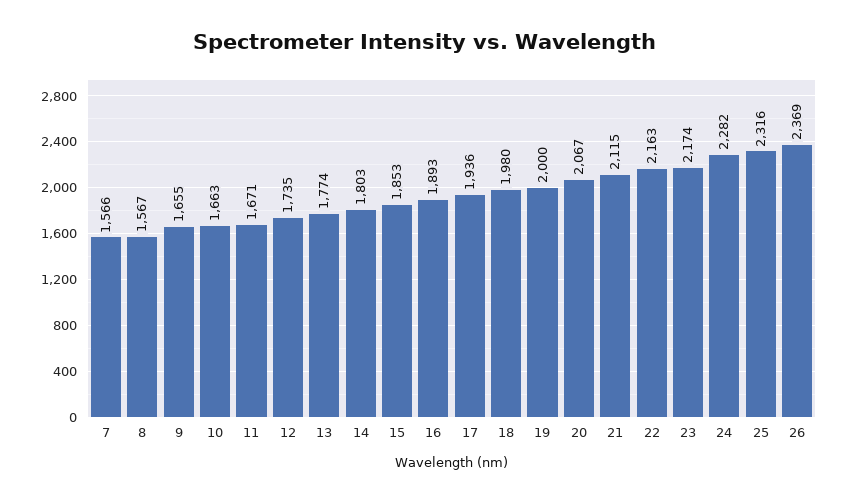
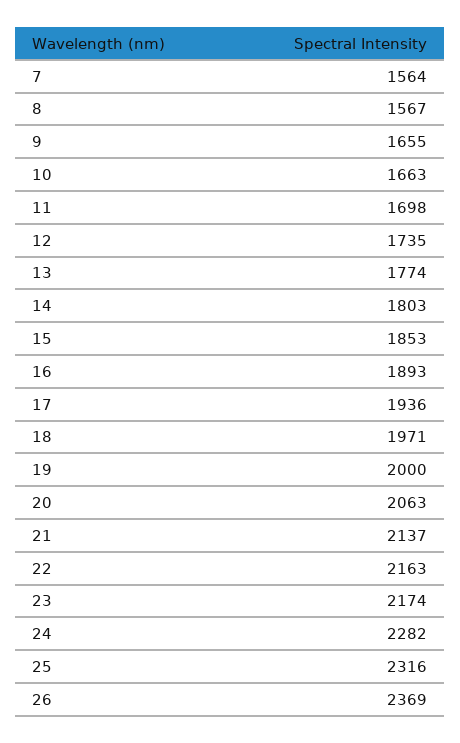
7: 1566 -> 1564
11: 1671 -> 1698
18: 1980 -> 1971
20: 2067 -> 2063
21: 2115 -> 2137

